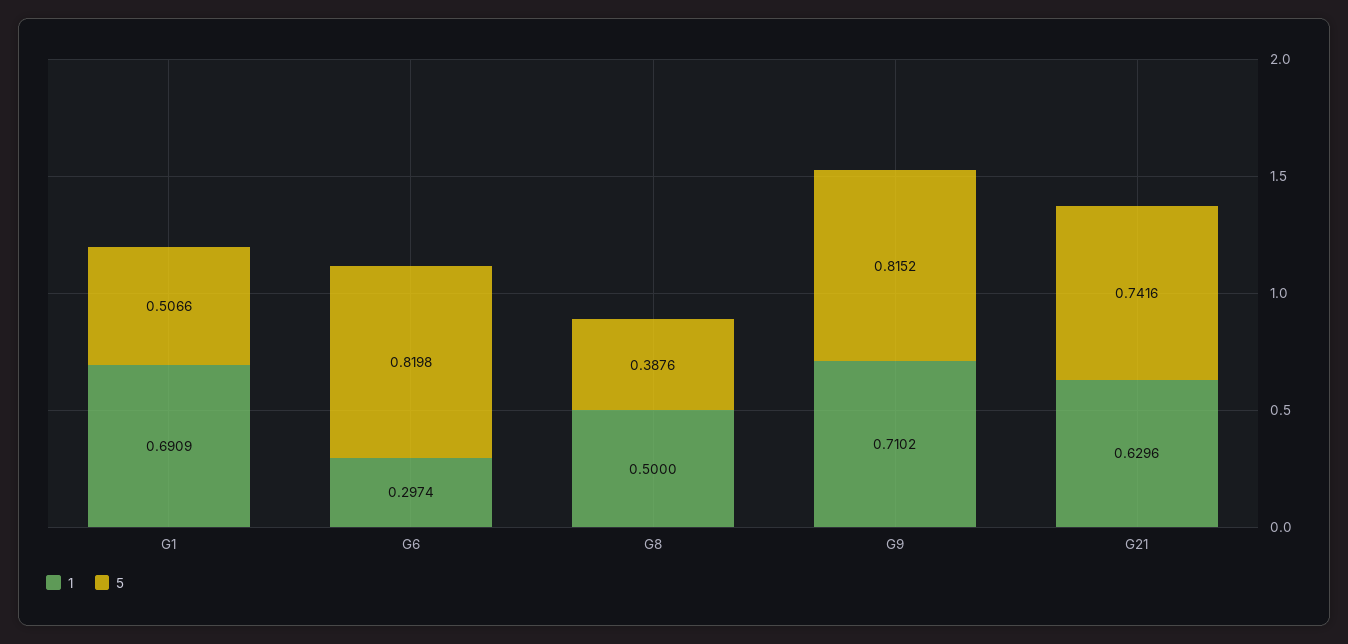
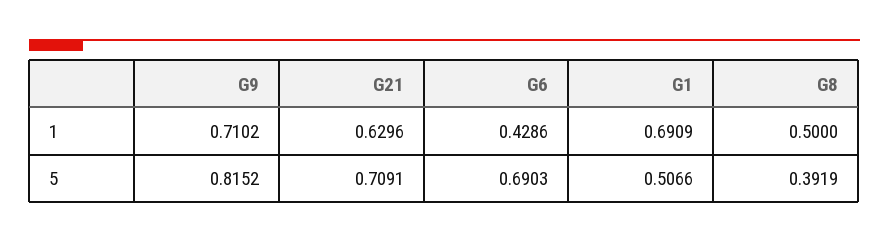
1, G6: 0.2974 -> 0.4286
5, G6: 0.8198 -> 0.6903
5, G8: 0.3876 -> 0.3919
5, G21: 0.7416 -> 0.7091

